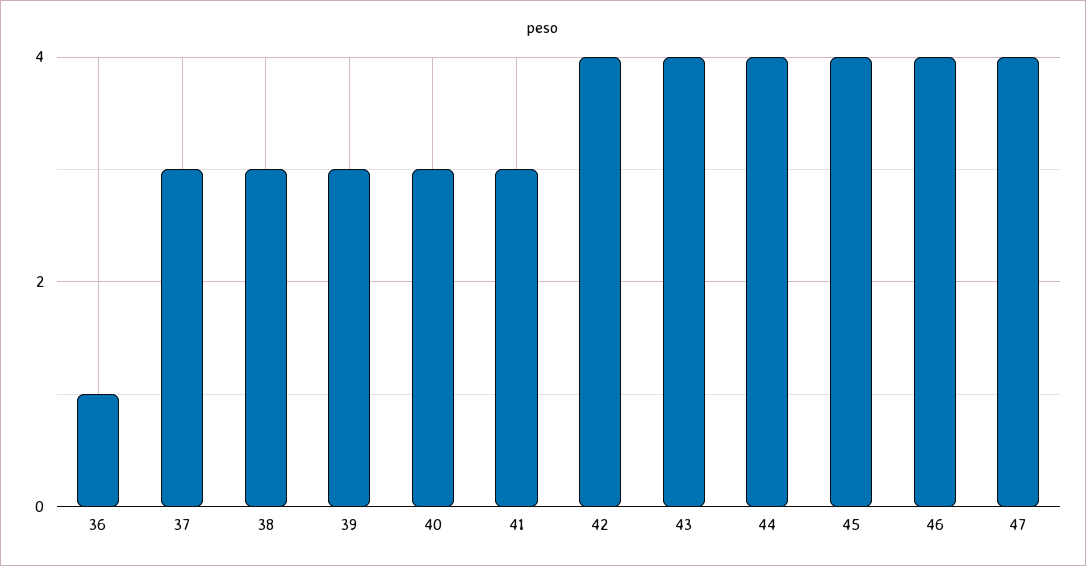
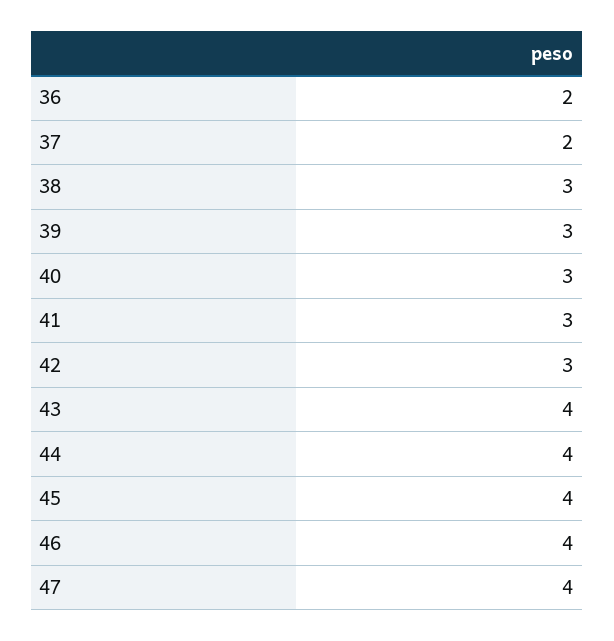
36: 1 -> 2
37: 3 -> 2
42: 4 -> 3

